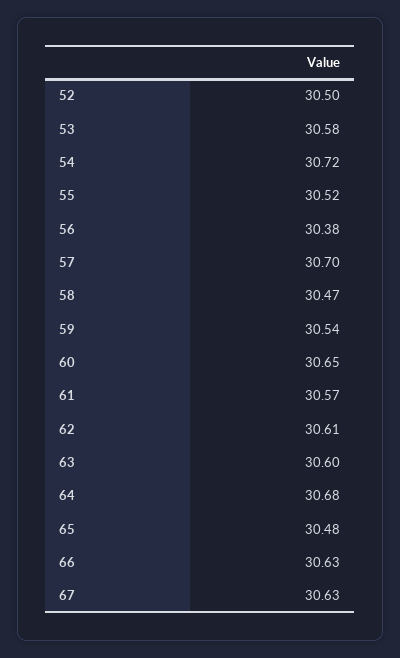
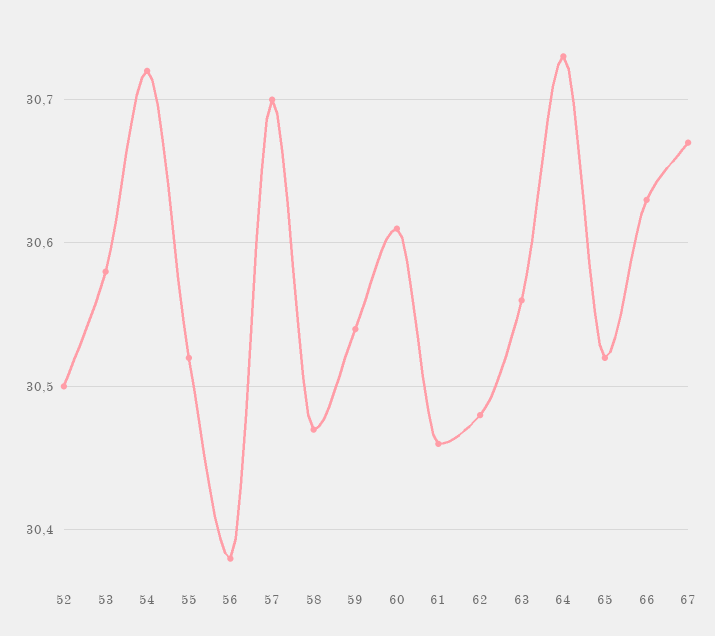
60: 30.65 -> 30.61
61: 30.57 -> 30.46
62: 30.61 -> 30.48
63: 30.6 -> 30.56
64: 30.68 -> 30.73
65: 30.48 -> 30.52
67: 30.63 -> 30.67

